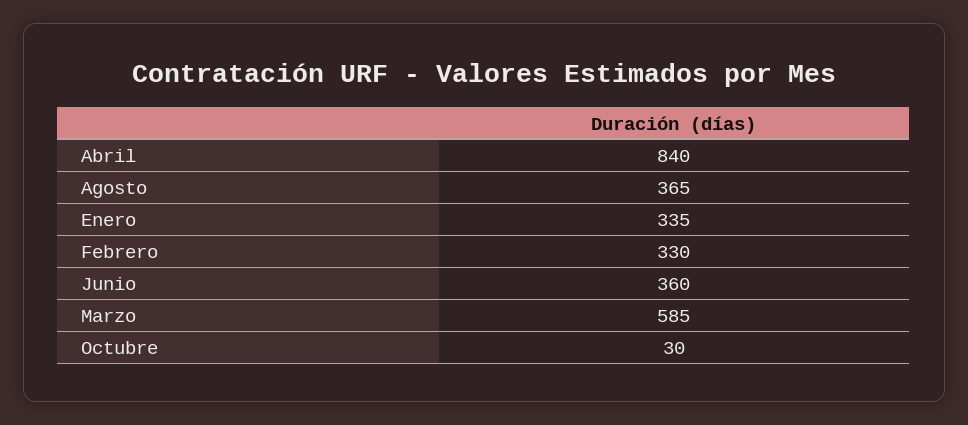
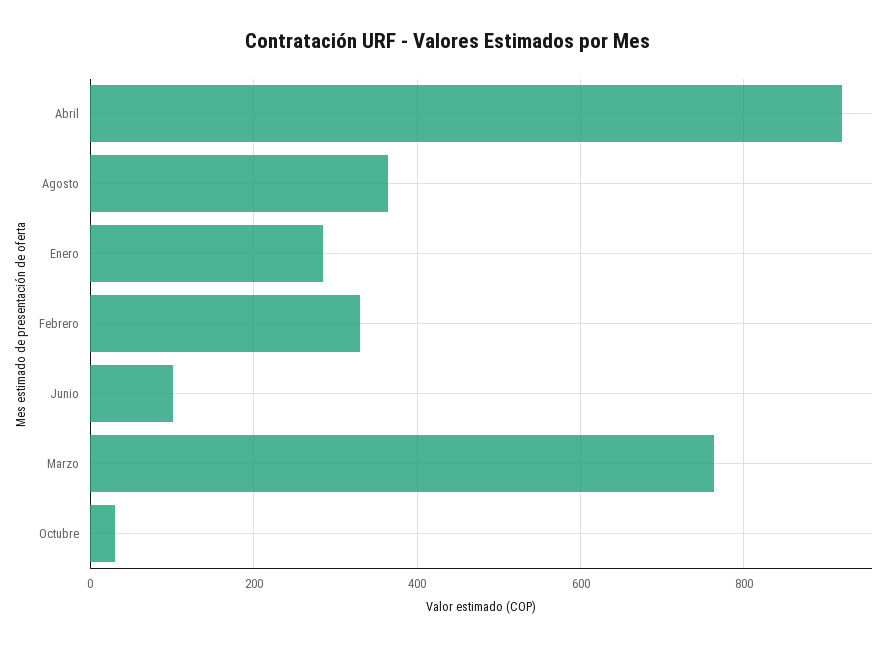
Abril: 840 -> 920
Enero: 335 -> 280
Junio: 360 -> 100
Marzo: 585 -> 760

